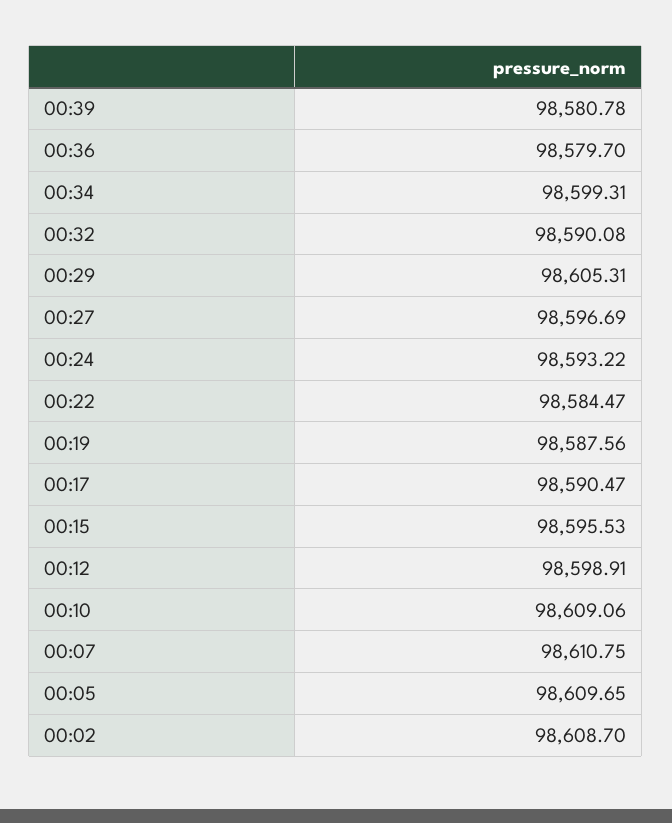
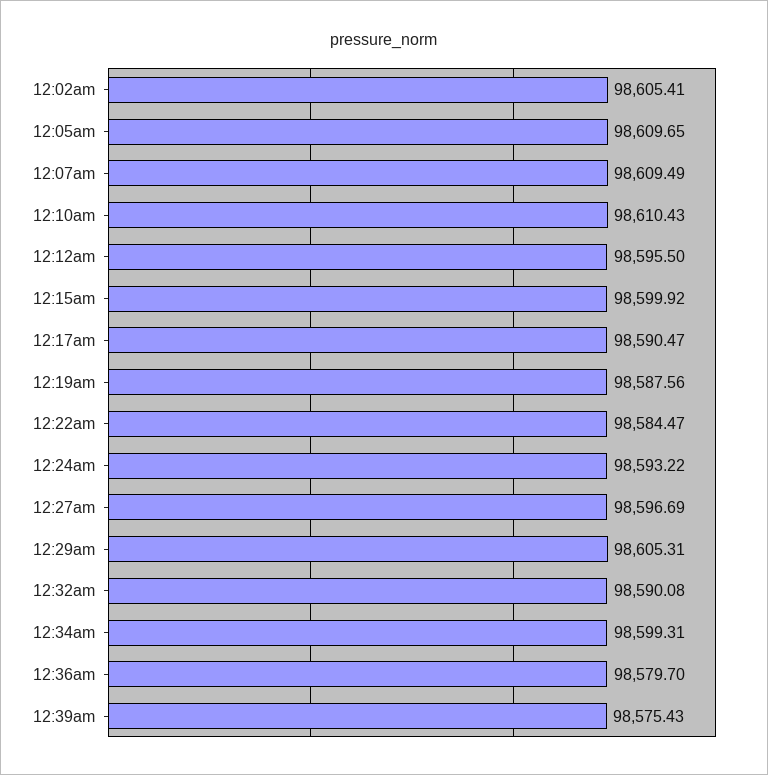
00:39: 98580.78 -> 98575.43
00:15: 98595.53 -> 98599.92
00:12: 98598.91 -> 98595.5
00:10: 98609.06 -> 98610.43
00:07: 98610.75 -> 98609.49
00:02: 98608.7 -> 98605.41

